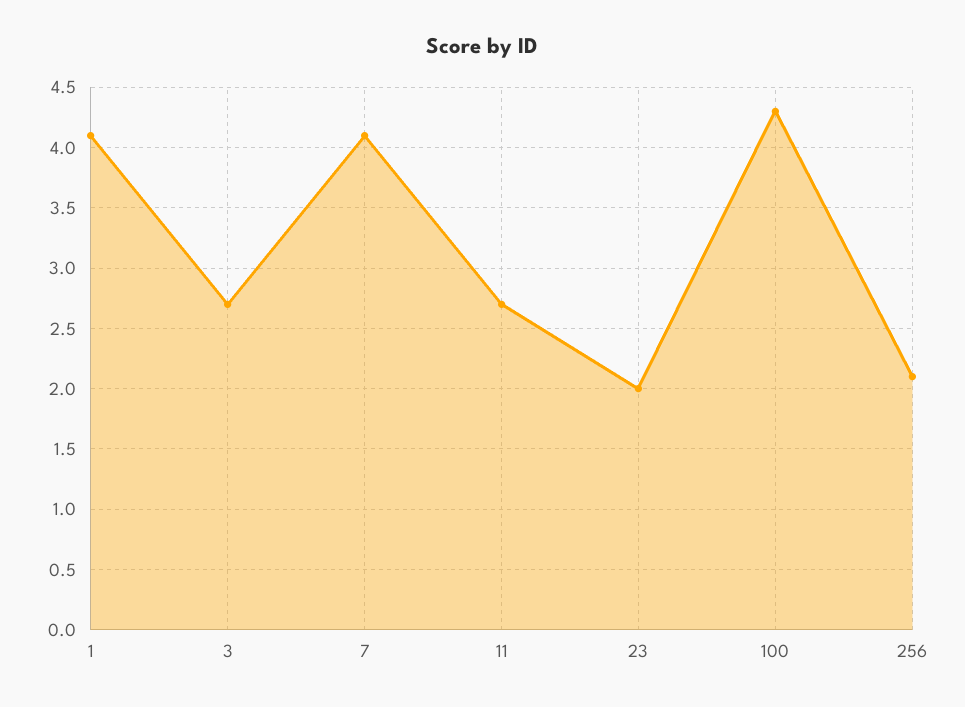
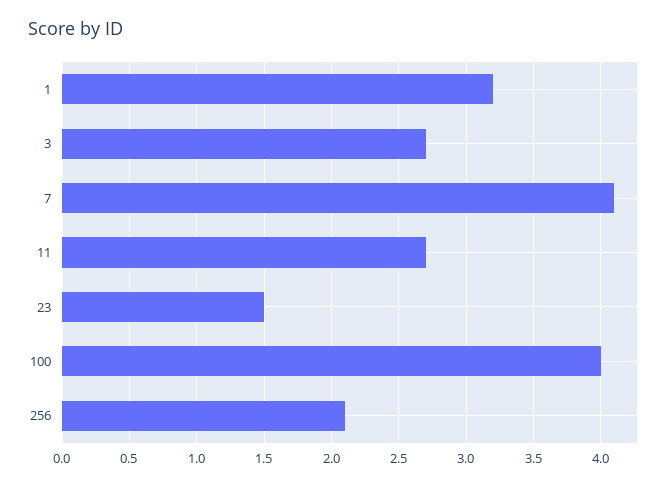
1: 4.1 -> 3.2
23: 2 -> 1.5
100: 4.3 -> 4

